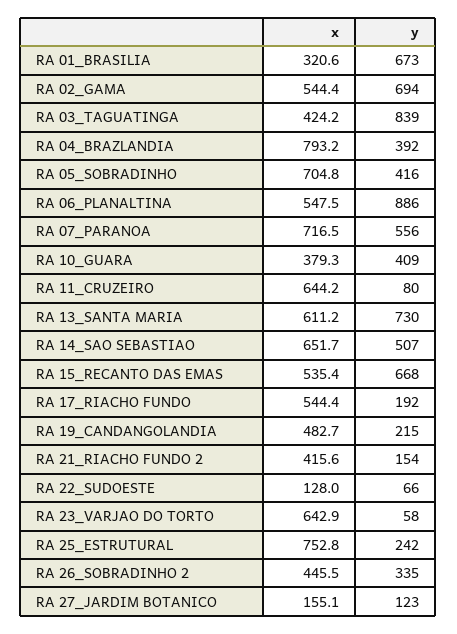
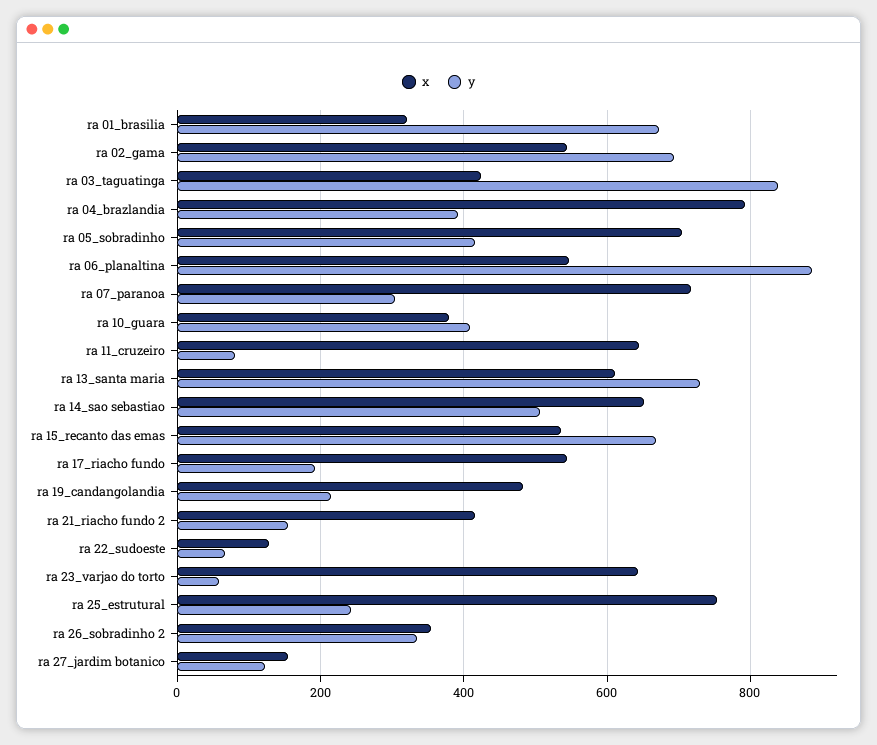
y, RA 07_PARANOA: 556 -> 300
x, RA 26_SOBRADINHO 2: 445.5 -> 360

